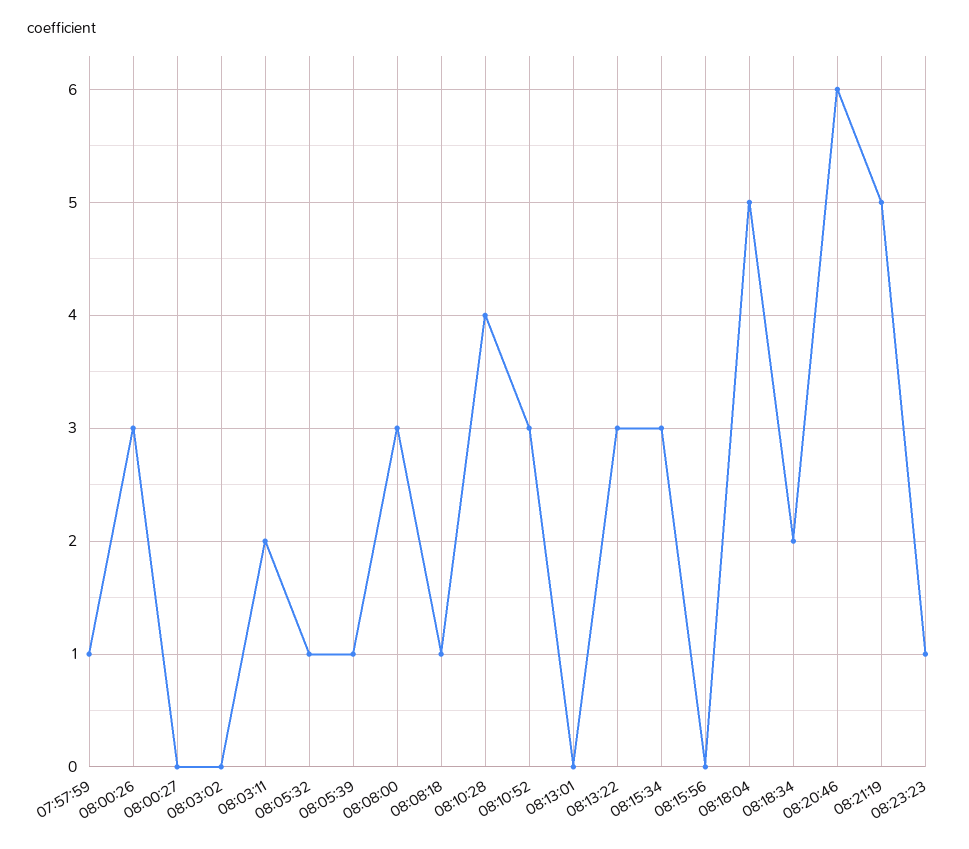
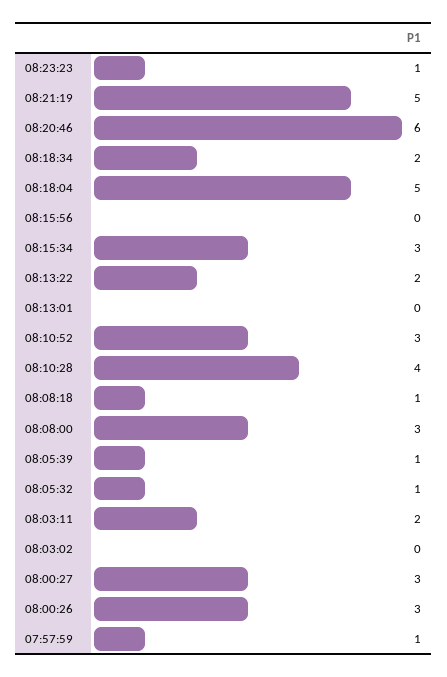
08:00:27: 0 -> 3
08:13:22: 3 -> 2

